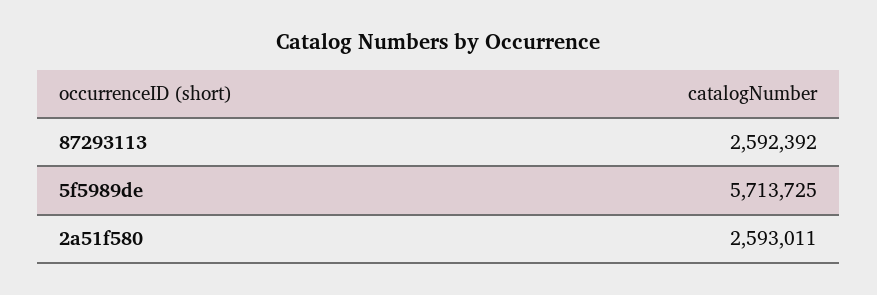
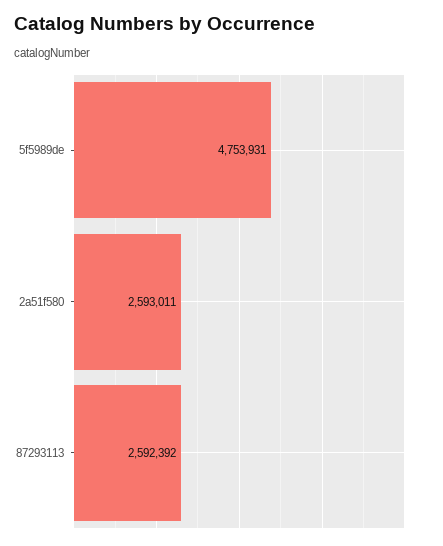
5f5989de: 5713725 -> 4753931

